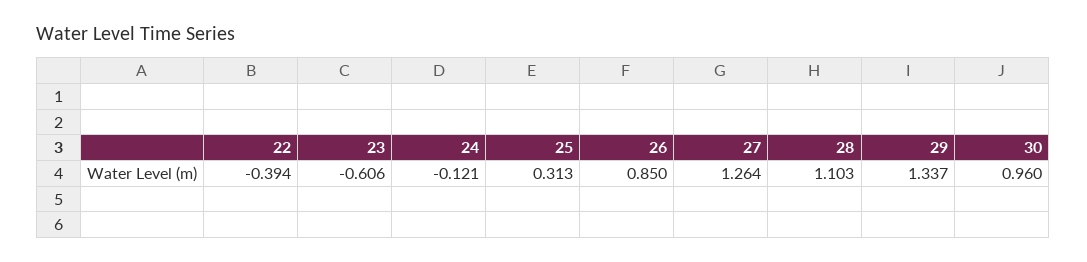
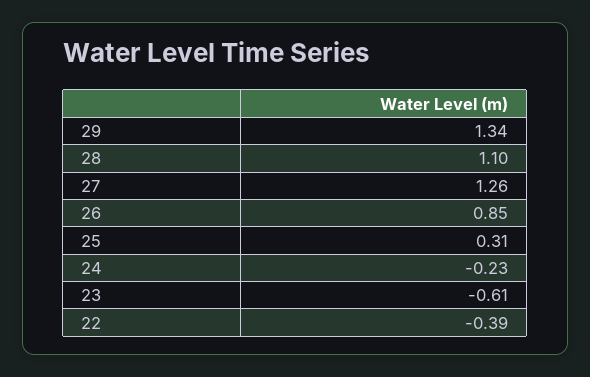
24: -0.121 -> -0.23
30: 0.96 -> none

